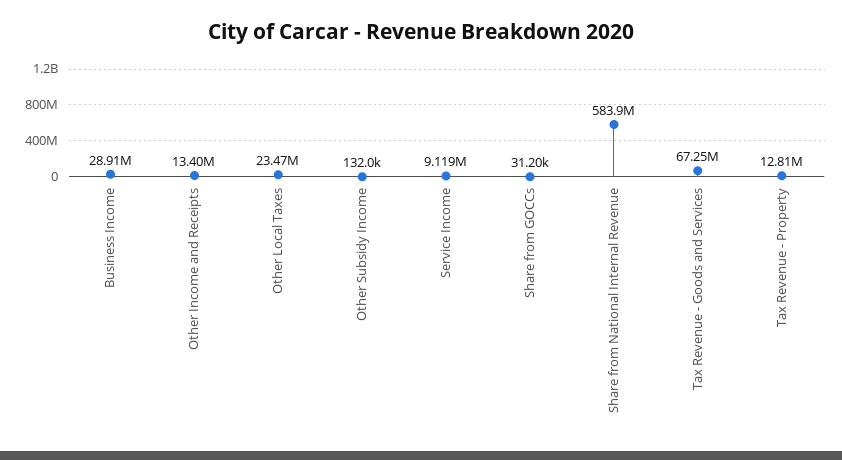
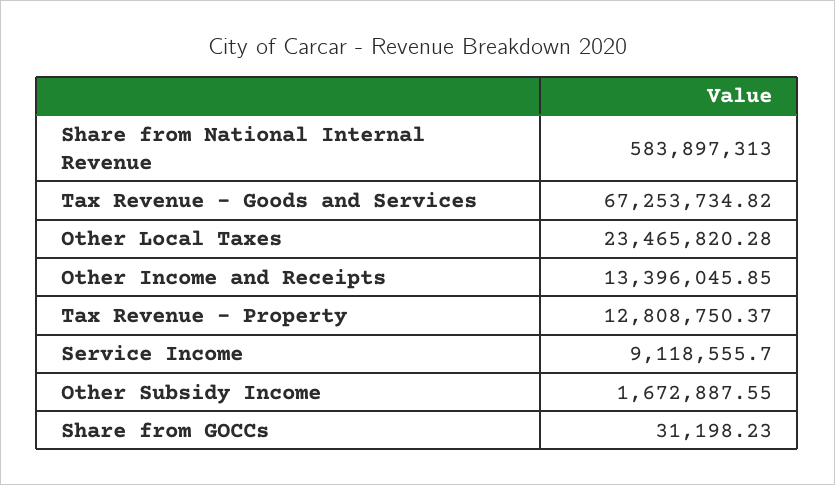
Business Income: 28910000 -> none
Other Subsidy Income: 132000 -> 1672887.55

